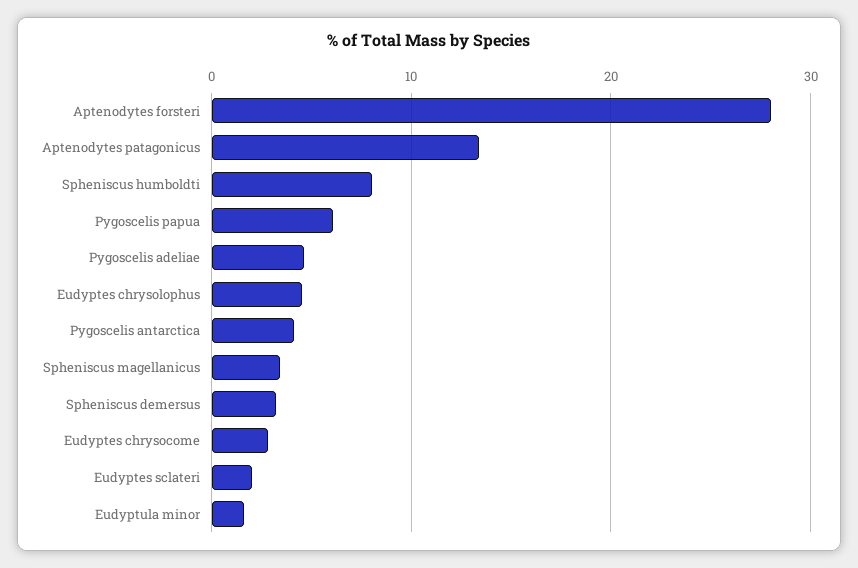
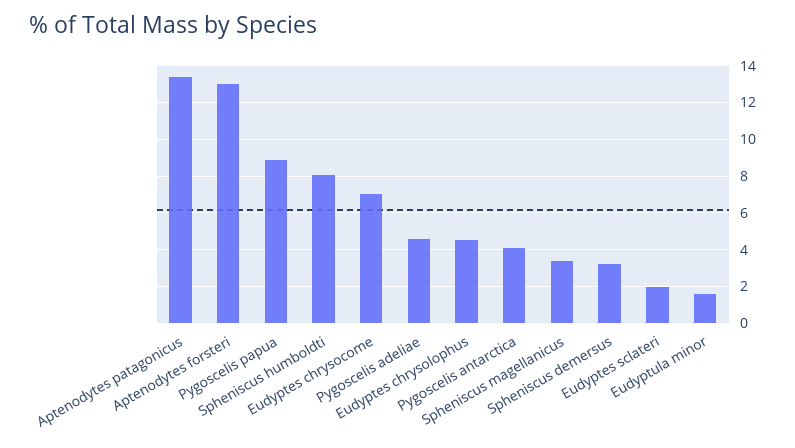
Aptenodytes forsteri: 28 -> 13
Pygoscelis papua: 6 -> 9
Eudyptes chrysocome: 3 -> 7

